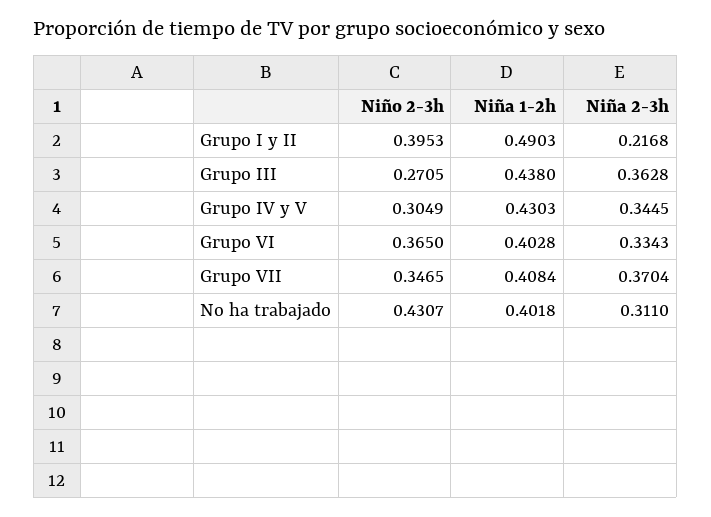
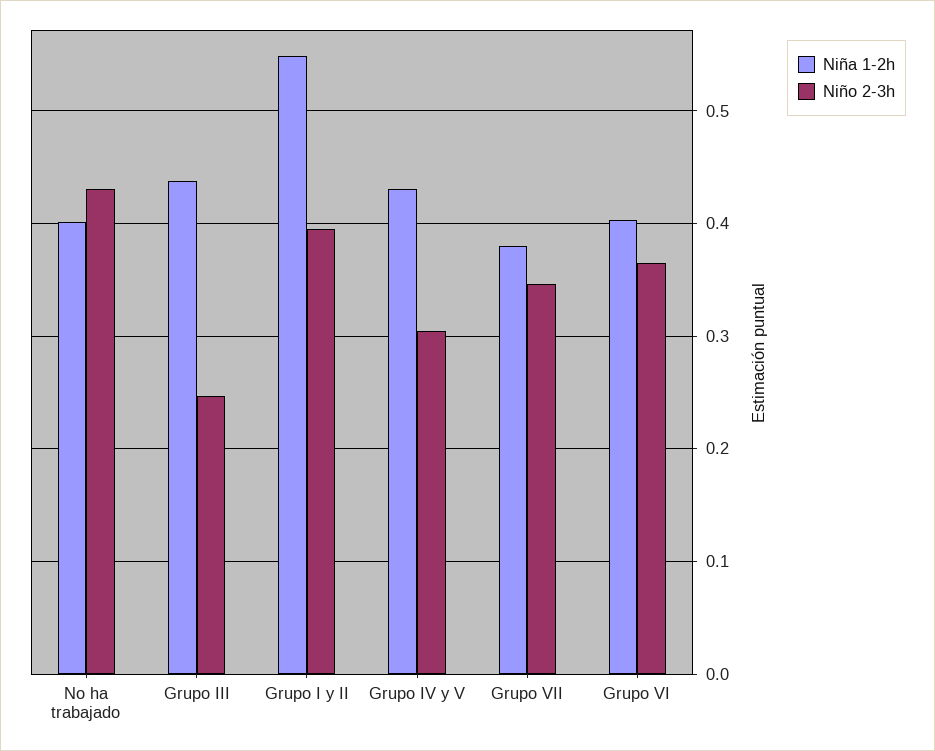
Niña 1-2h, Grupo I y II: 0.4903 -> 0.55
Niña 2-3h, Grupo I y II: 0.2168 -> none
Niño 2-3h, Grupo III: 0.2705 -> 0.25
Niña 2-3h, Grupo III: 0.3628 -> none
Niña 2-3h, Grupo IV y V: 0.3445 -> none
Niña 2-3h, Grupo VI: 0.3343 -> none
Niña 1-2h, Grupo VII: 0.4084 -> 0.38
Niña 2-3h, Grupo VII: 0.3704 -> none
Niña 2-3h, No ha trabajado: 0.311 -> none

